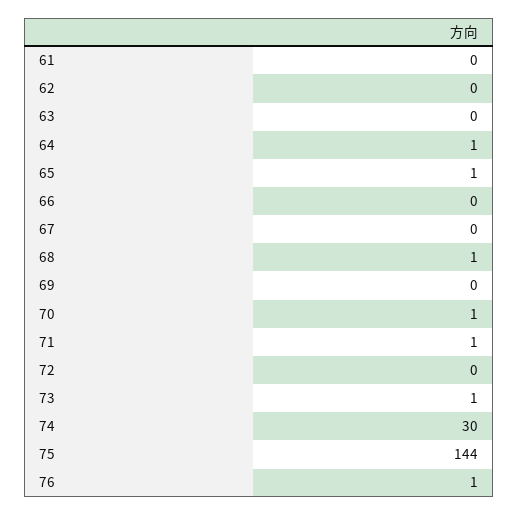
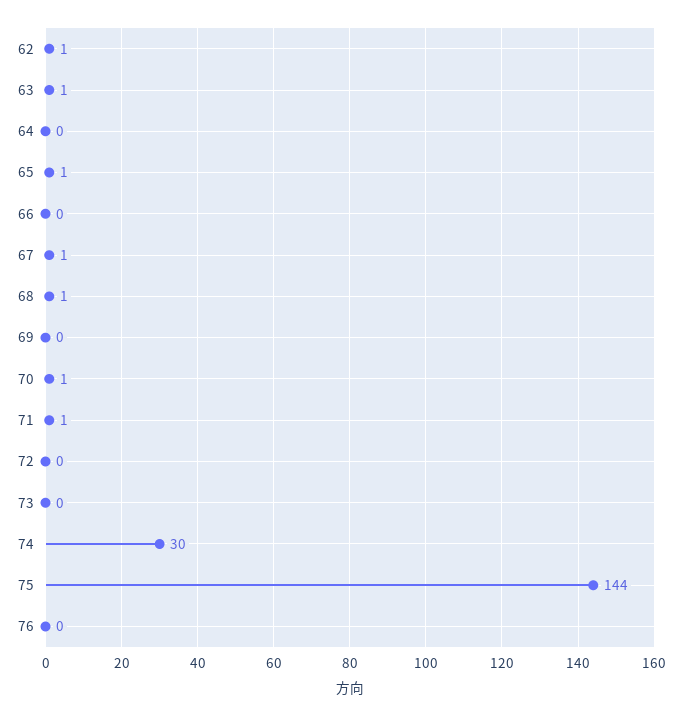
61: 0 -> none
62: 0 -> 1
63: 0 -> 1
64: 1 -> 0
67: 0 -> 1
73: 1 -> 0
76: 1 -> 0

